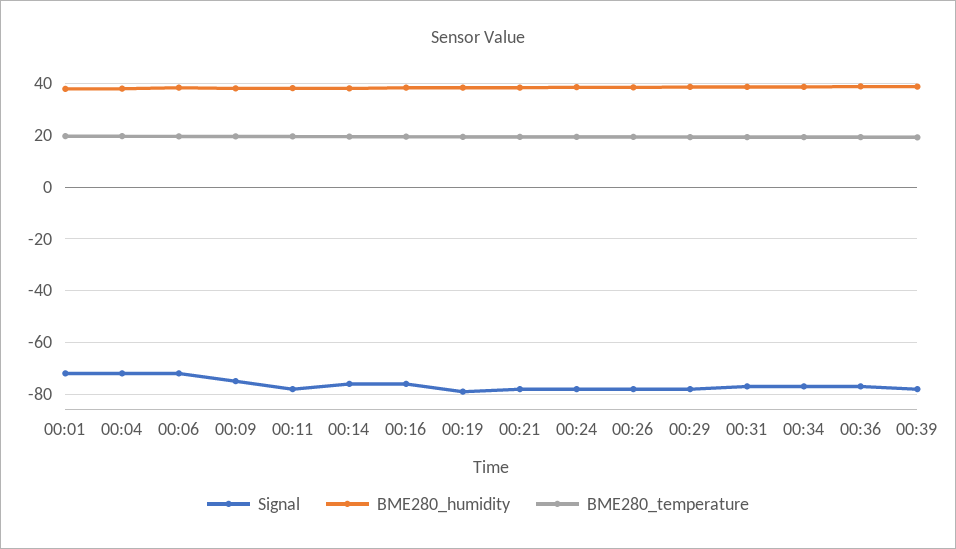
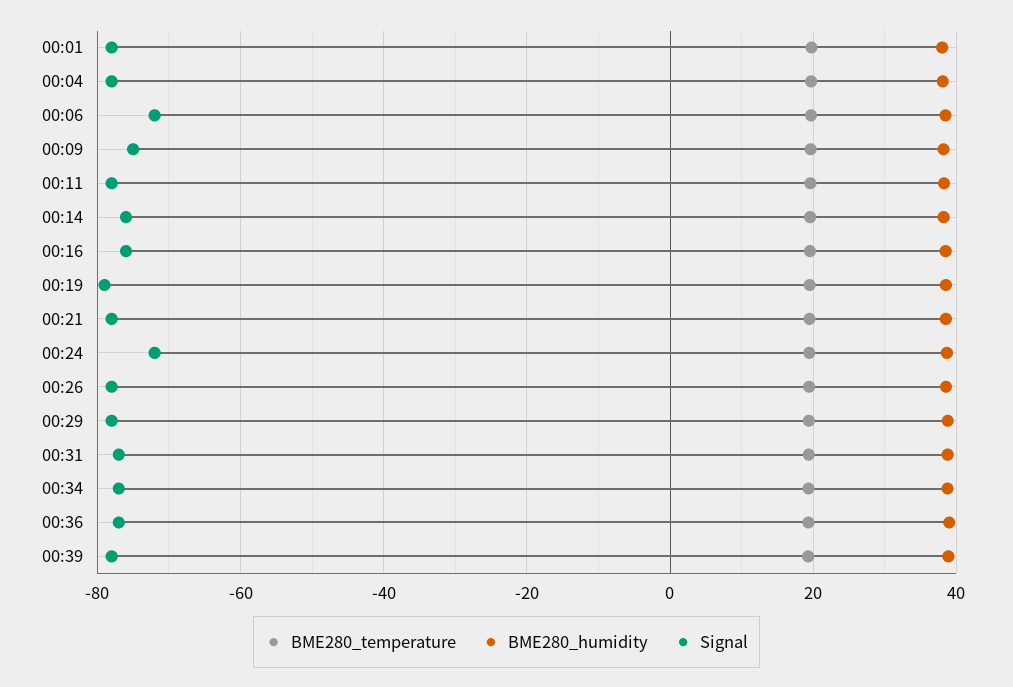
Signal, 00:01: -72.5 -> -78
Signal, 00:04: -72.5 -> -78
Signal, 00:24: -77.5 -> -72

